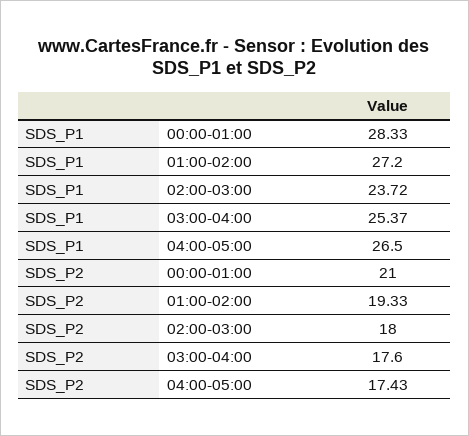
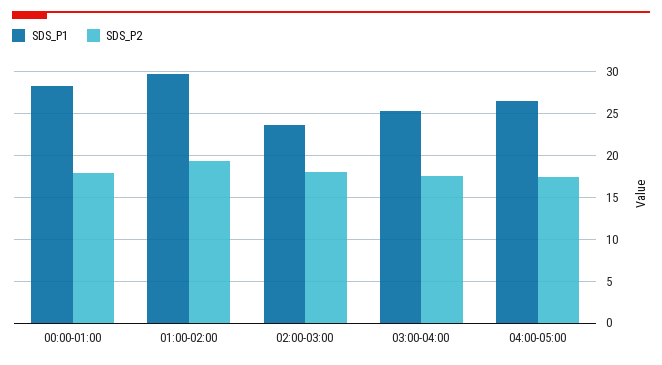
SDS_P1, 01:00-02:00: 27.2 -> 30
SDS_P2, 00:00-01:00: 21 -> 18

